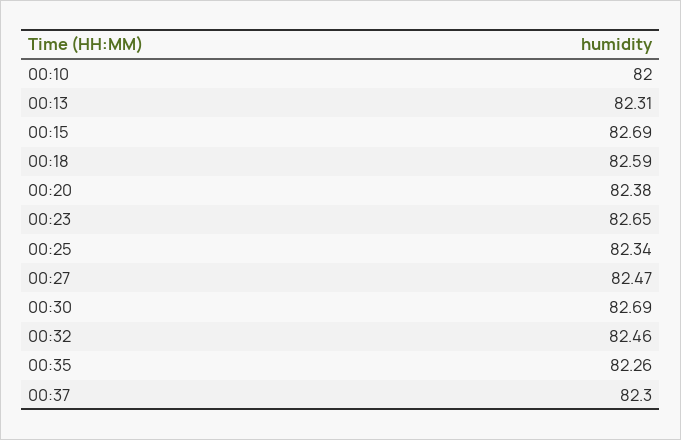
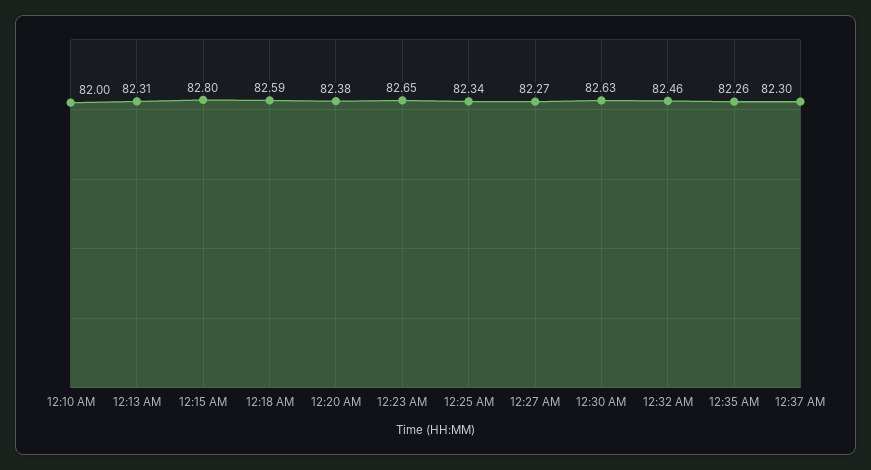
00:15: 82.69 -> 82.8
00:27: 82.47 -> 82.27
00:30: 82.69 -> 82.63

